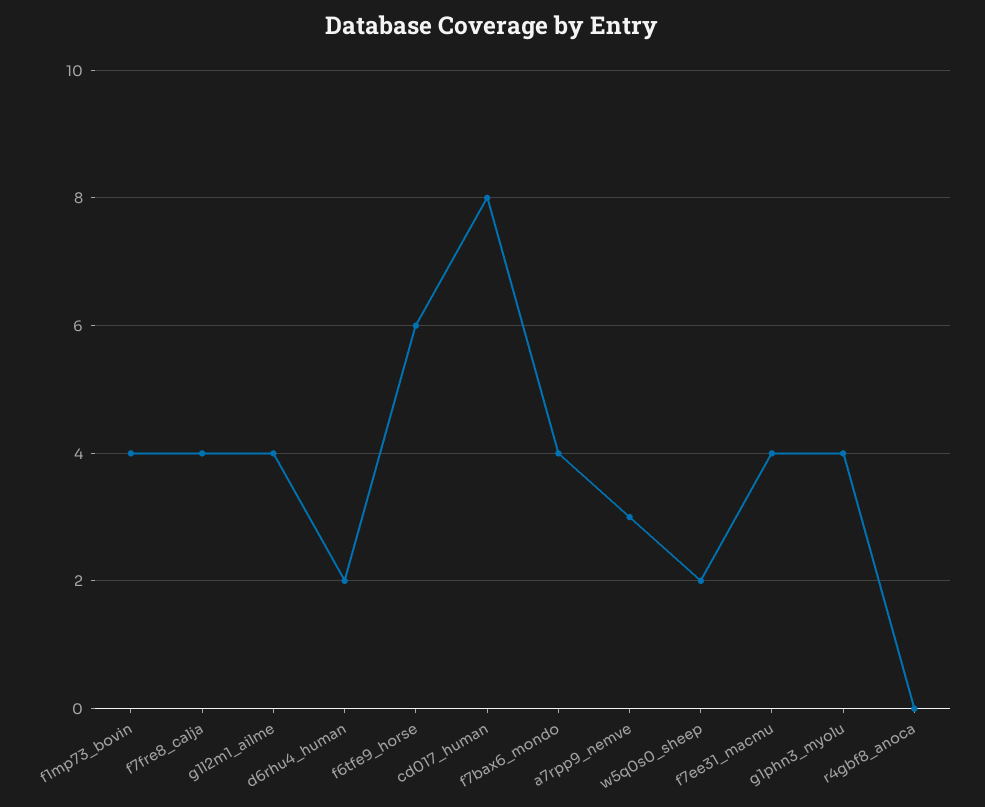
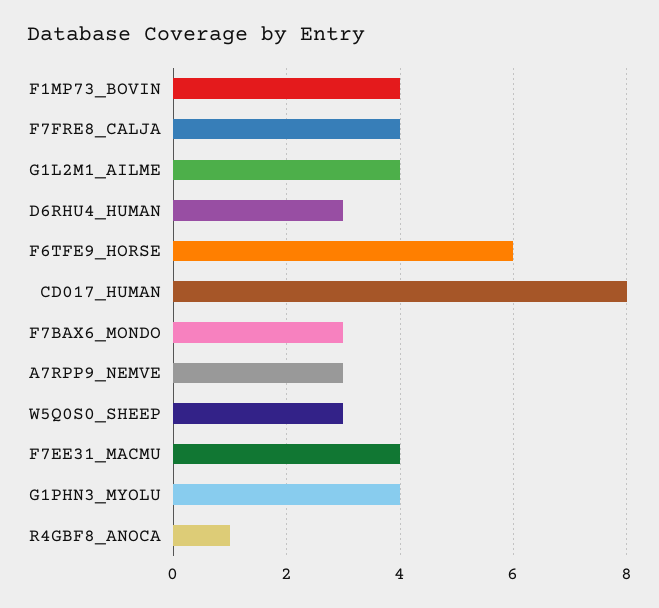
d6rhu4_human: 2 -> 3
f7bax6_mondo: 4 -> 3
w5q0s0_sheep: 2 -> 3
r4gbf8_anoca: 0 -> 1

